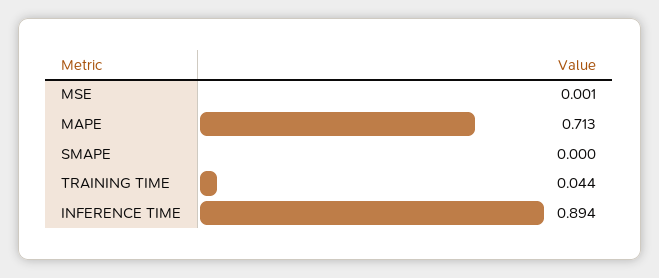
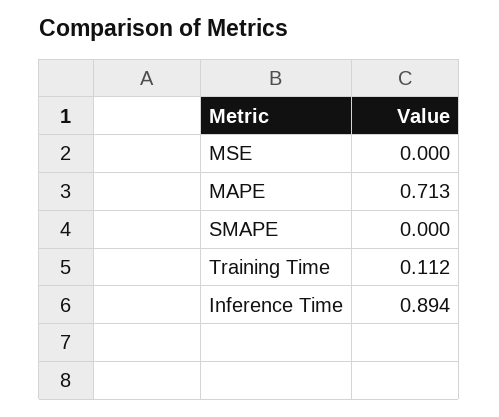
MSE: 0.001 -> 0
TRAINING TIME: 0.044 -> 0.112

